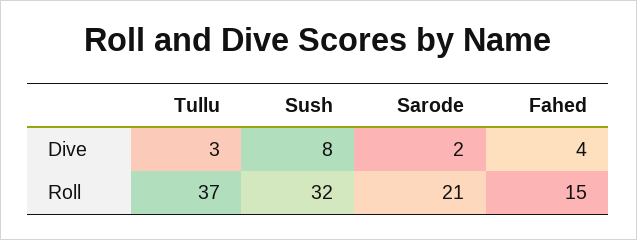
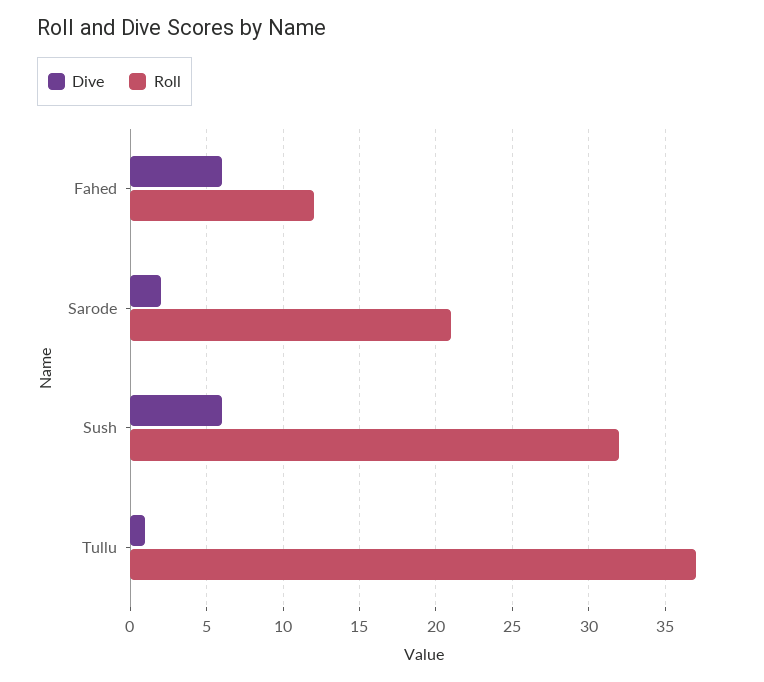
Dive, Tullu: 3 -> 1
Dive, Sush: 8 -> 6
Dive, Fahed: 4 -> 6
Roll, Fahed: 15 -> 12

